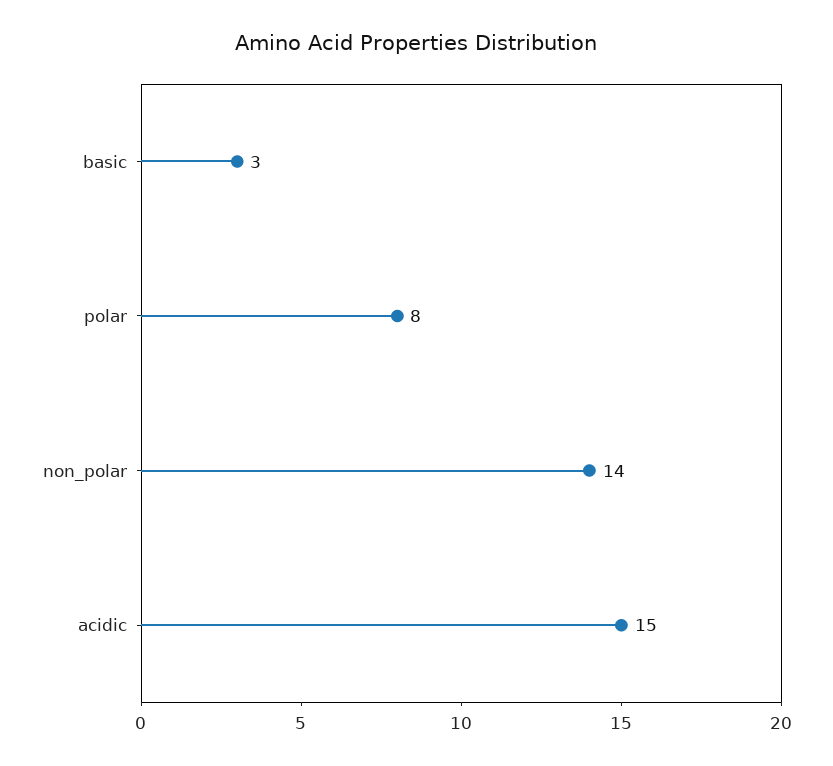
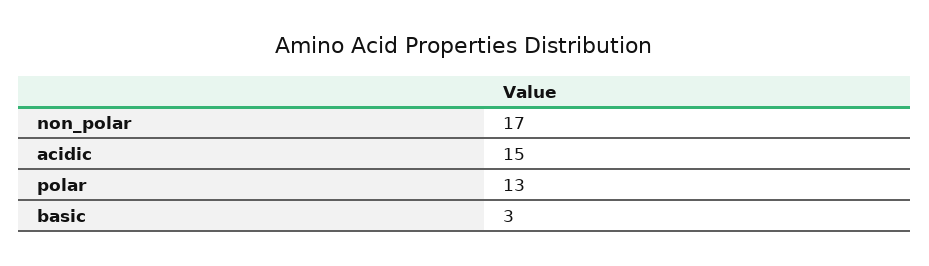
polar: 8 -> 13
non_polar: 14 -> 17

